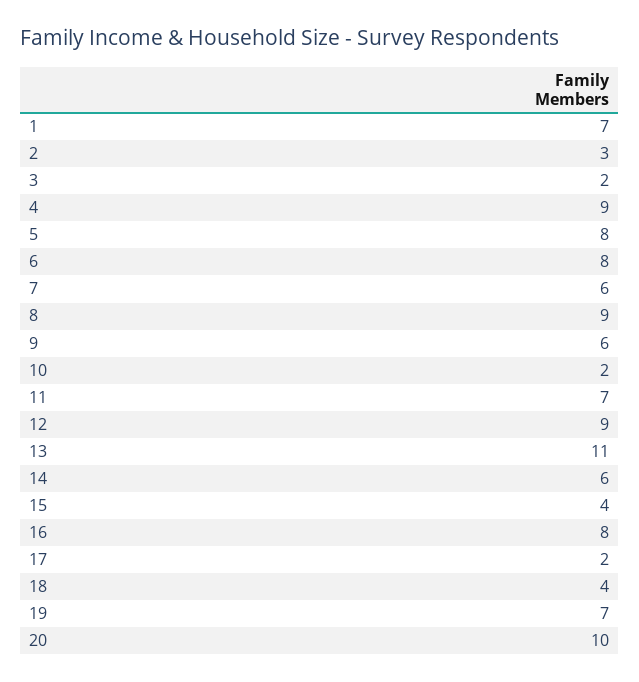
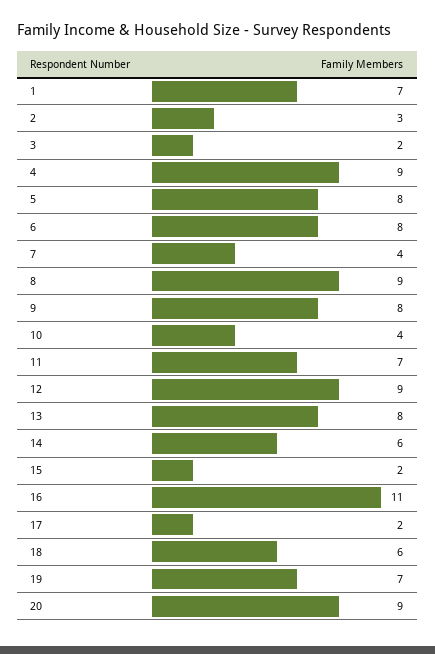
7: 6 -> 4
9: 6 -> 8
10: 2 -> 4
13: 11 -> 8
15: 4 -> 2
16: 8 -> 11
18: 4 -> 6
20: 10 -> 9

